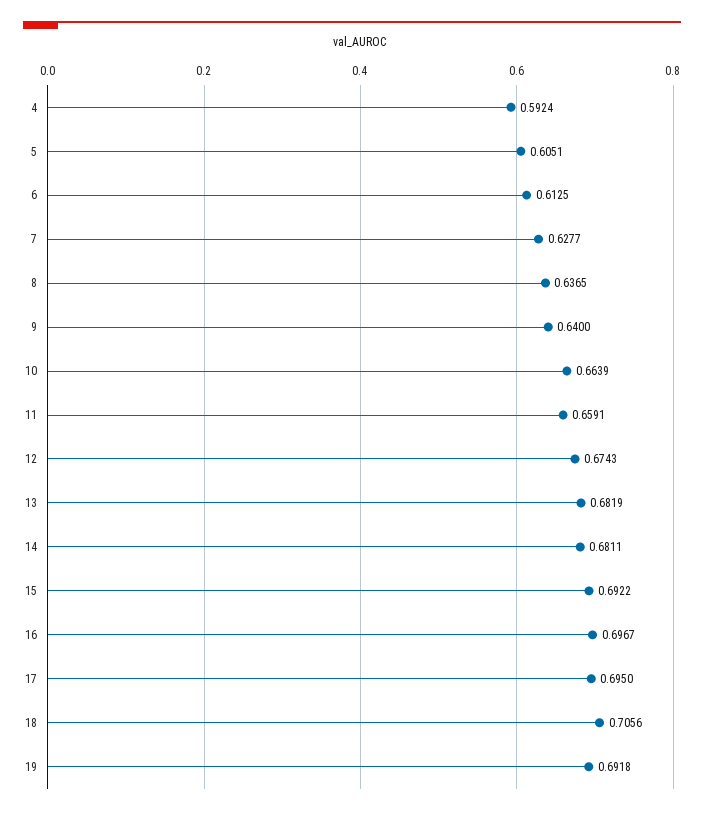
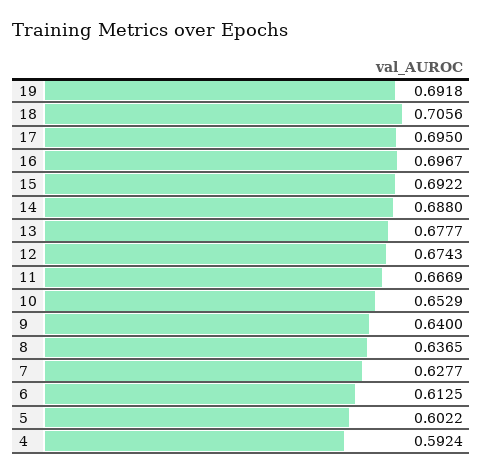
5: 0.6051 -> 0.6022
10: 0.6639 -> 0.6529
11: 0.6591 -> 0.6669
13: 0.6819 -> 0.6777
14: 0.6811 -> 0.688

